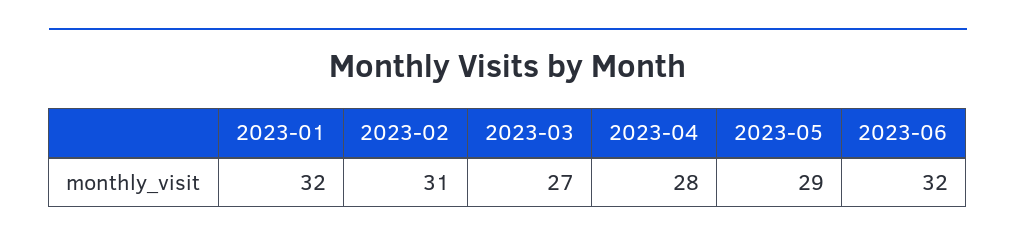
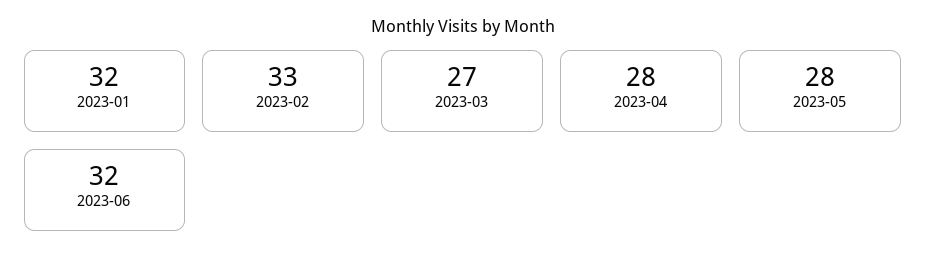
2023-02: 31 -> 33
2023-05: 29 -> 28

